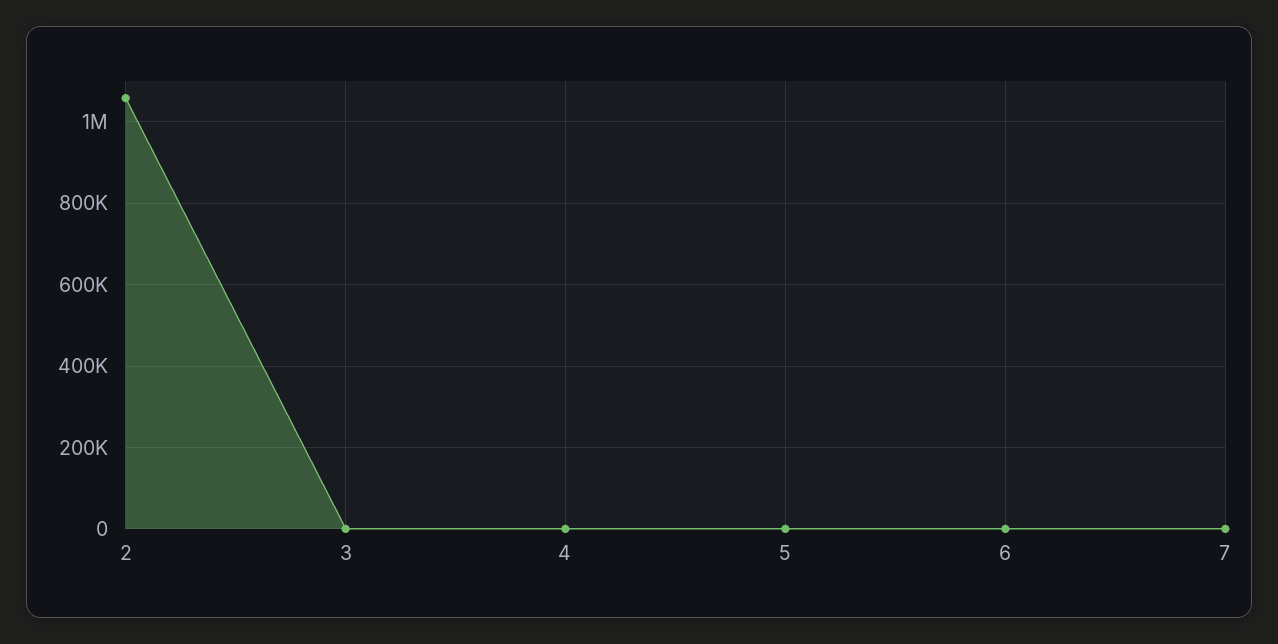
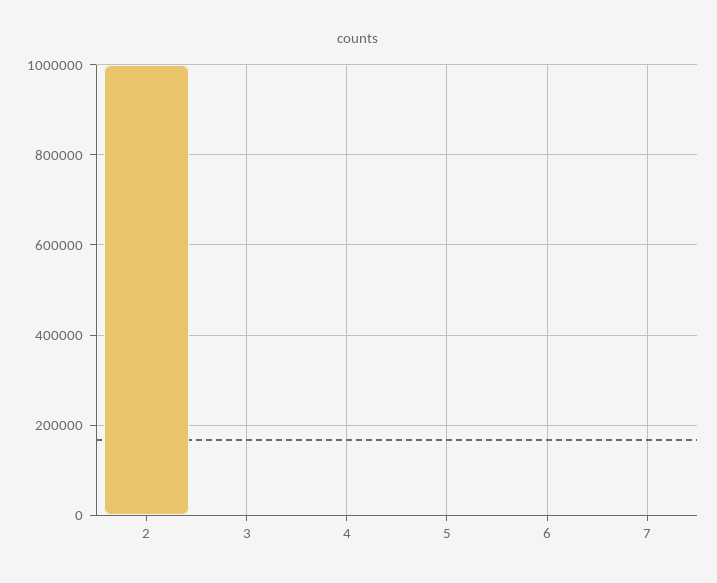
2: 1060000 -> 1000000

